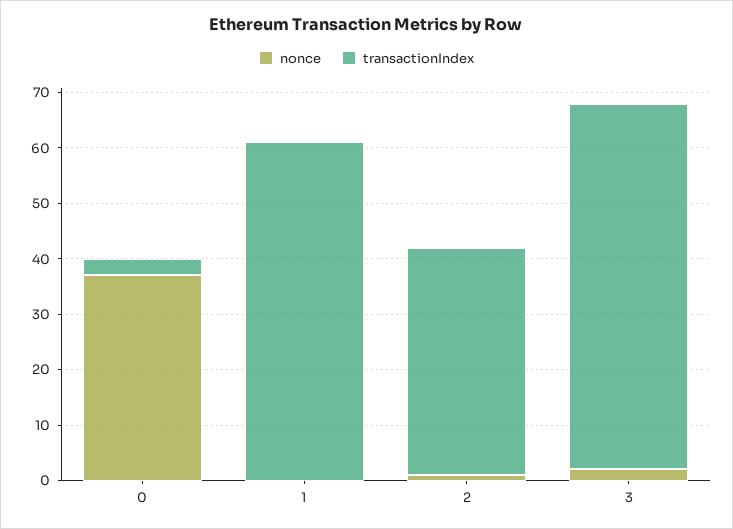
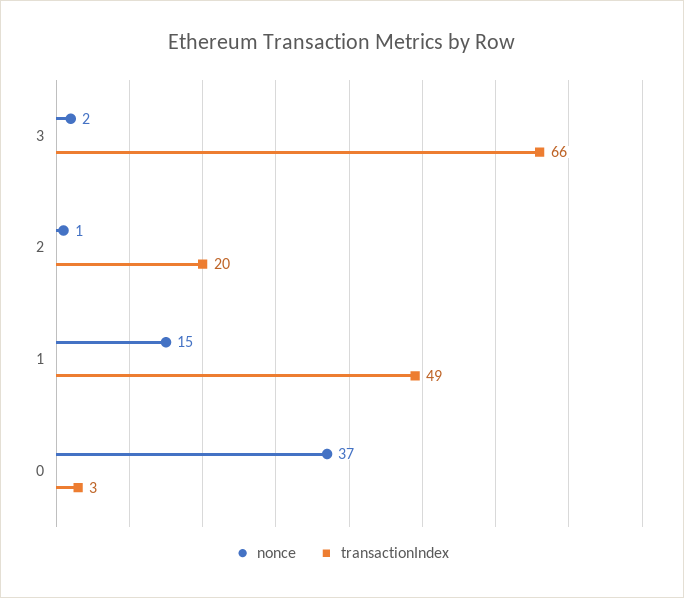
nonce, 1: 0 -> 15
transactionIndex, 1: 60 -> 49
transactionIndex, 2: 40 -> 20

